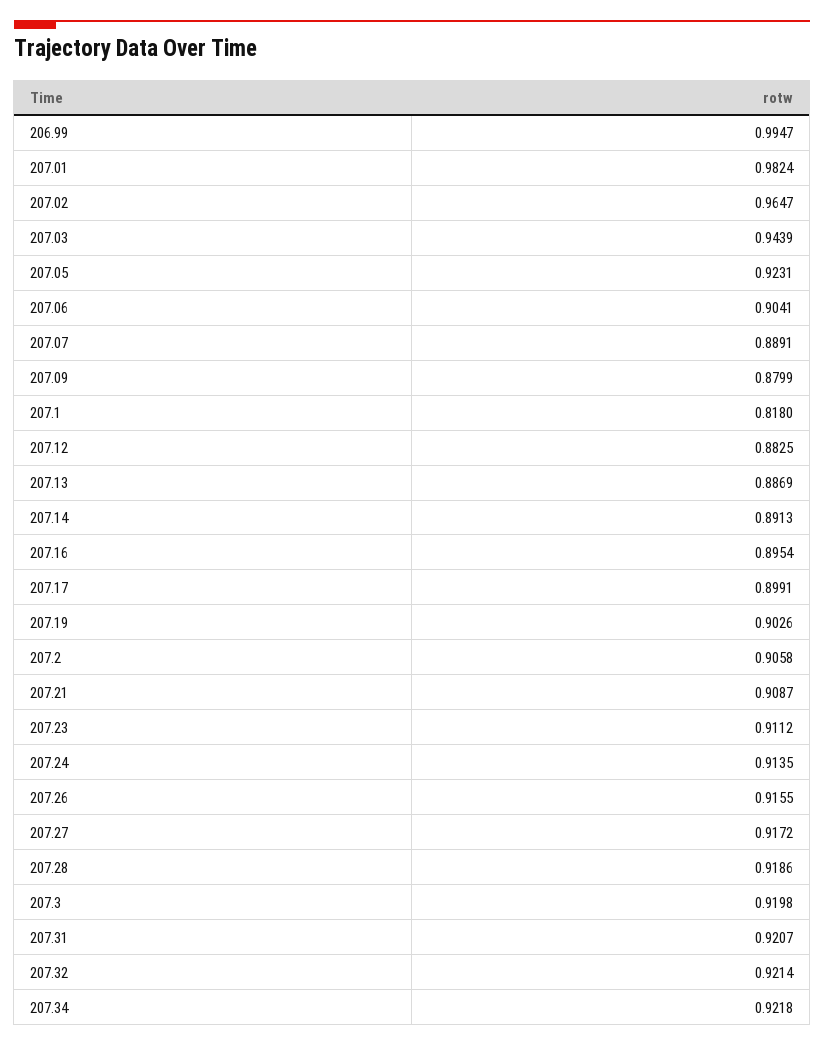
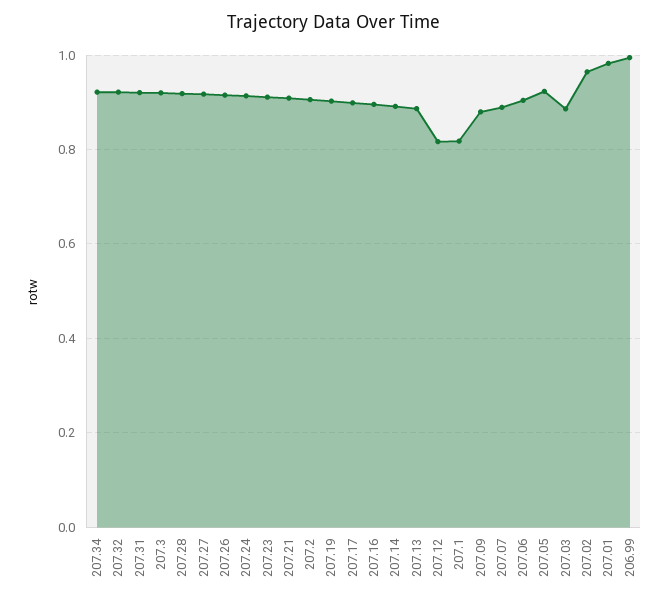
207.03: 0.9439 -> 0.88
207.12: 0.8825 -> 0.82

